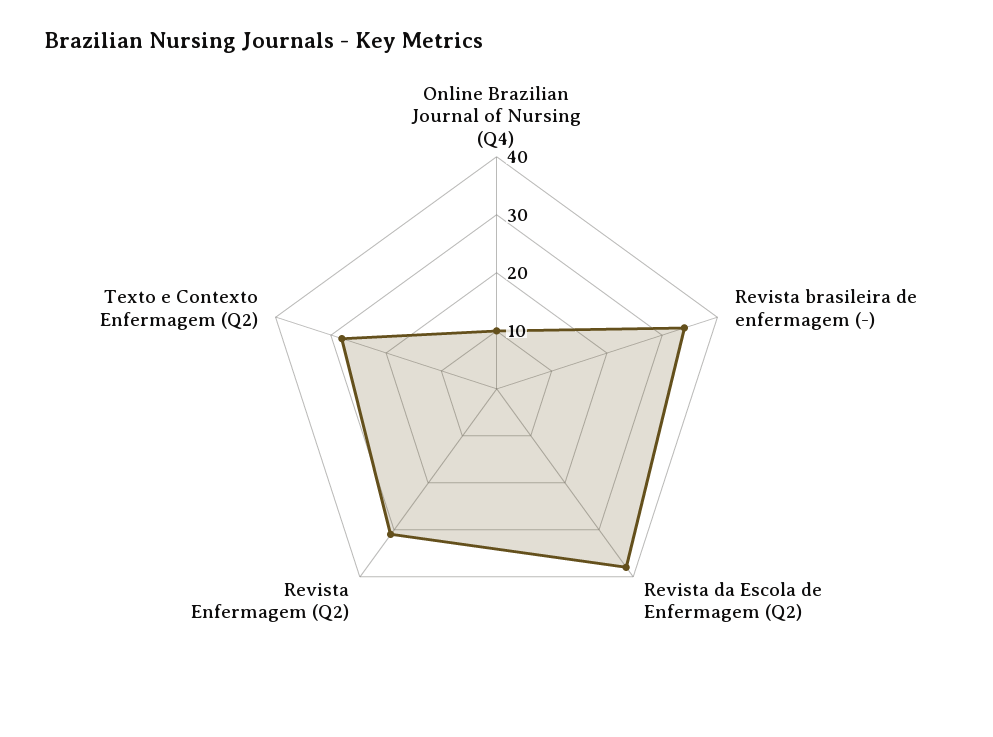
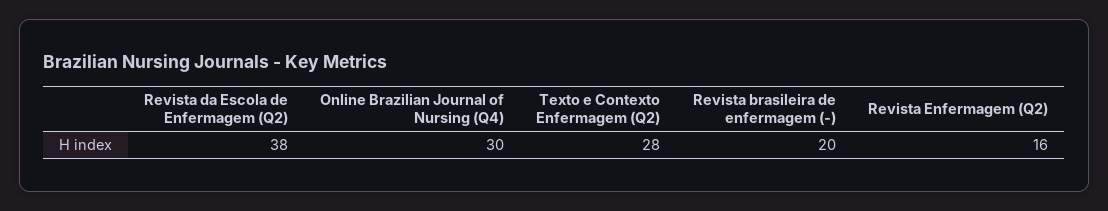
Online Brazilian Journal of Nursing (Q4): 10 -> 30
Revista brasileira de enfermagem (-): 35 -> 20
Revista Enfermagem (Q2): 30 -> 16

